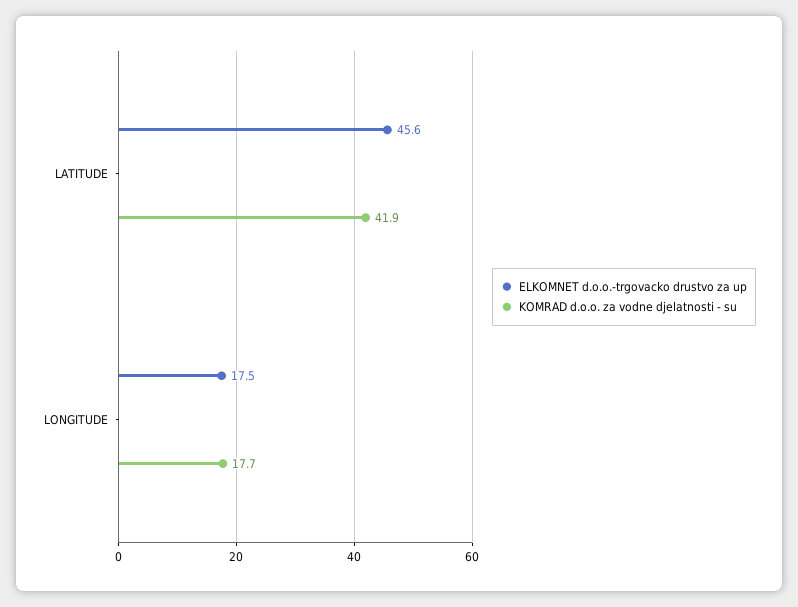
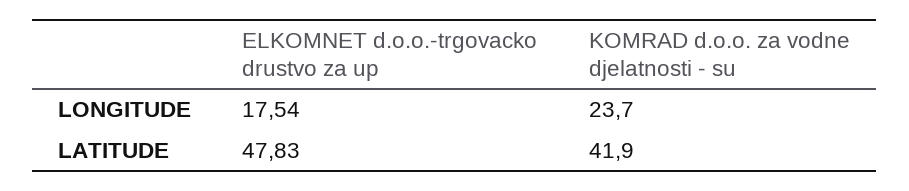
ELKOMNET d.o.o.-trgovacko drustvo za up, LATITUDE: 45.6 -> 47.83
KOMRAD d.o.o. za vodne djelatnosti - su, LONGITUDE: 17.7 -> 23.7

